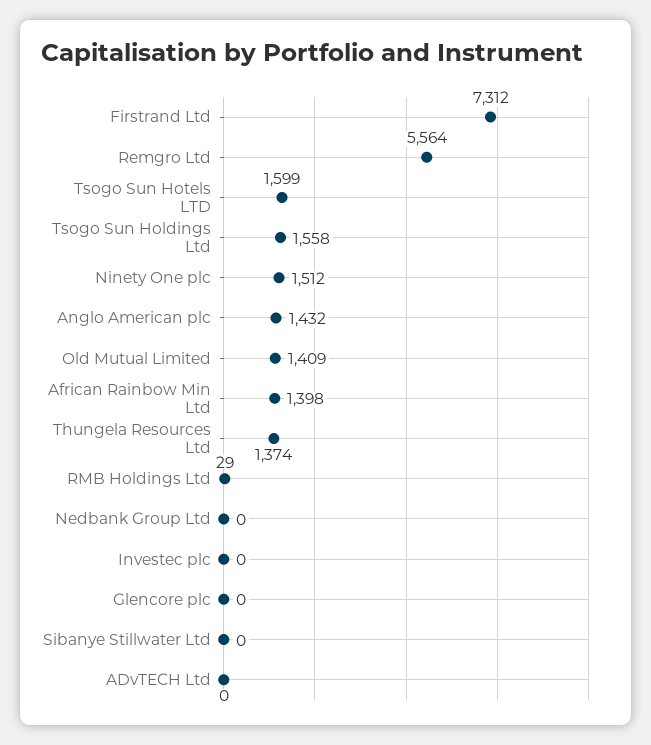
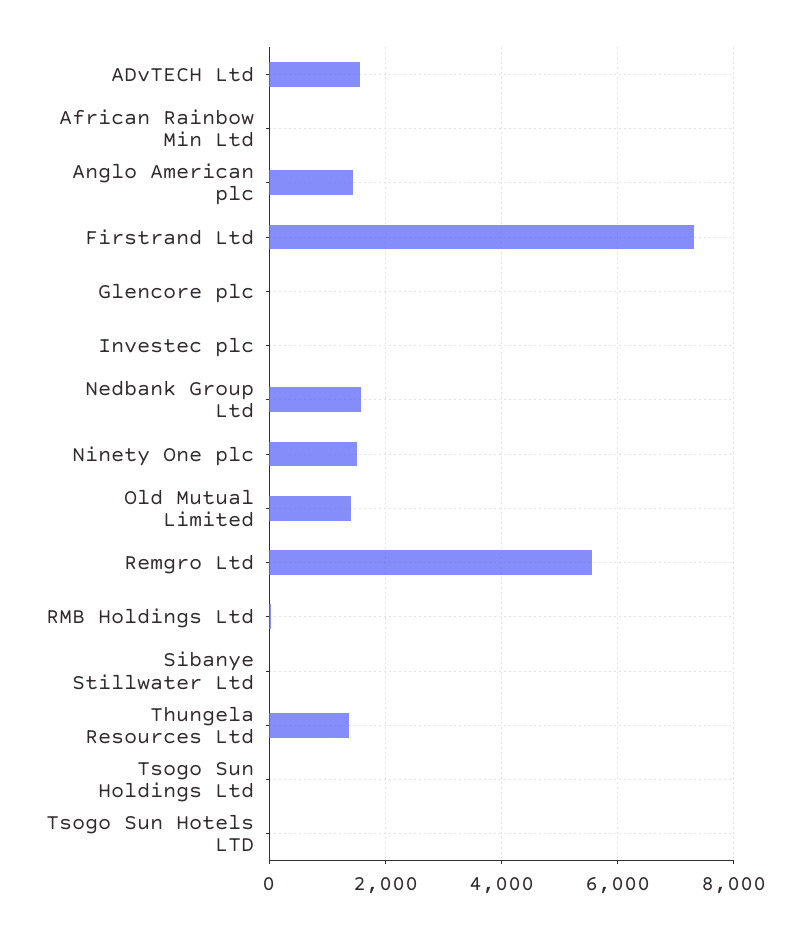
Tsogo Sun Hotels LTD: 1599 -> 0
Tsogo Sun Holdings Ltd: 1558 -> 0
African Rainbow Min Ltd: 1398 -> 0
Nedbank Group Ltd: 0 -> 1600
ADvTECH Ltd: 0 -> 1600

